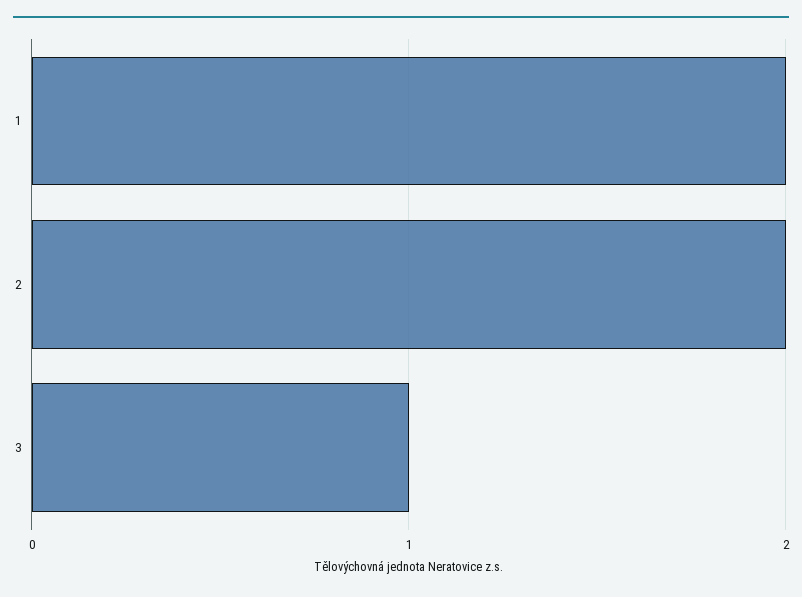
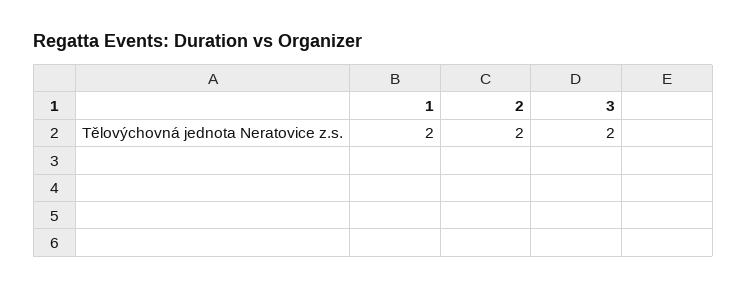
3: 1 -> 2

